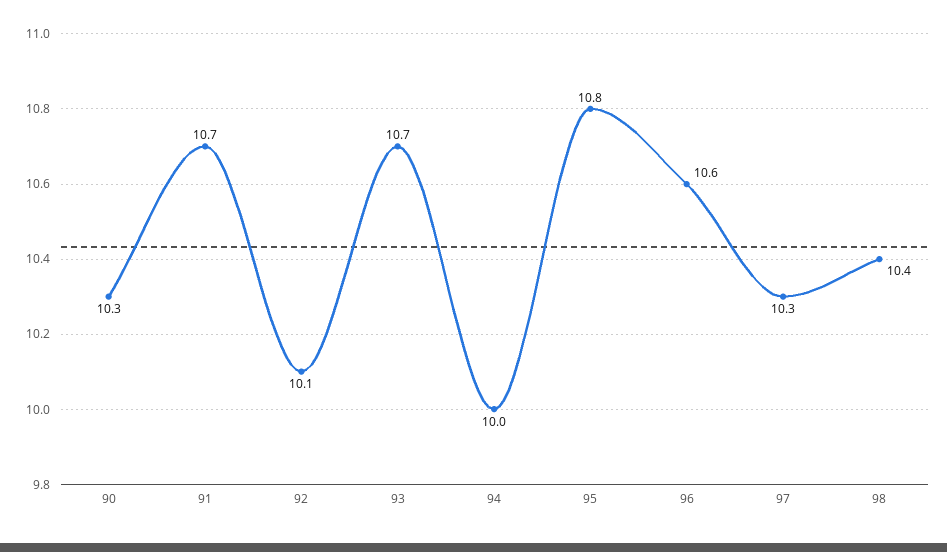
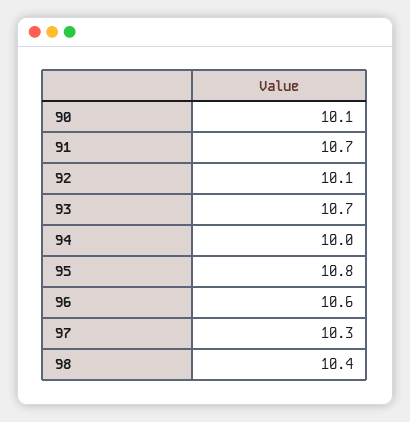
90: 10.3 -> 10.1

